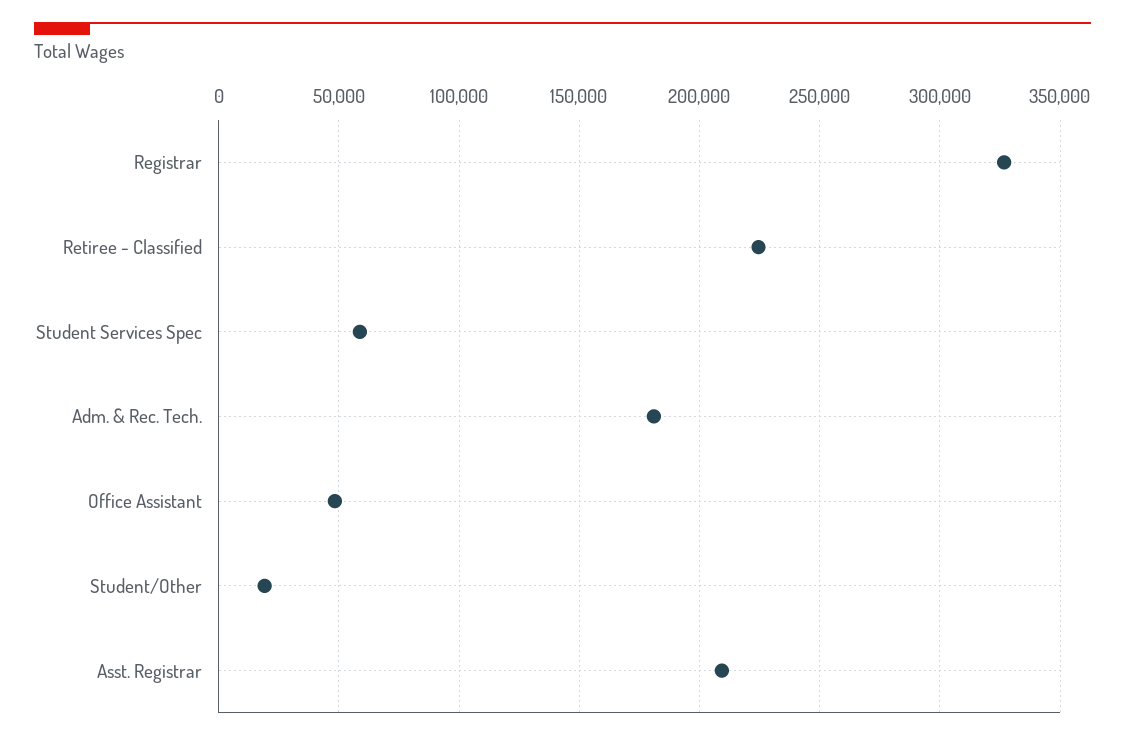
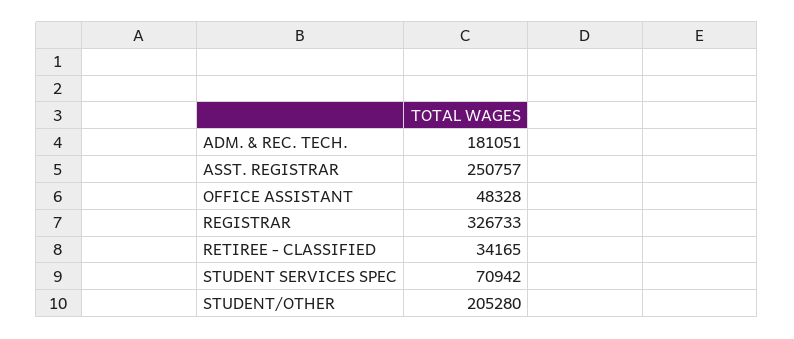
Retiree - Classified: 225000 -> 34165
Student Services Spec: 60000 -> 70942
Student/Other: 20000 -> 205280
Asst. Registrar: 210000 -> 250757

